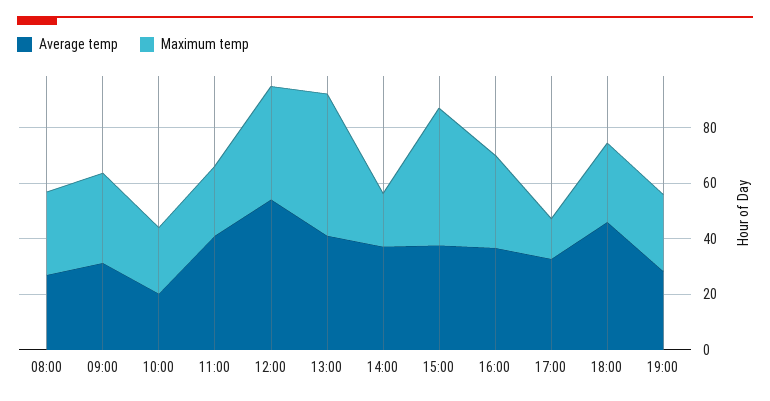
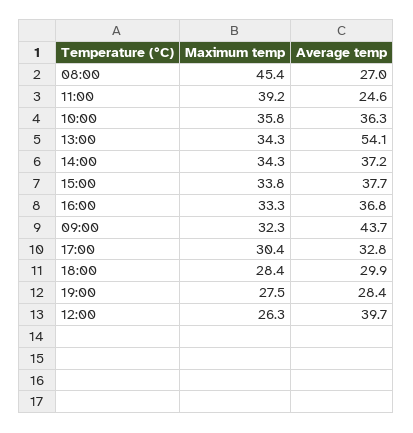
Maximum temp, 08:00: 30 -> 45.4
Average temp, 09:00: 30 -> 43.7
Average temp, 10:00: 20 -> 36.3
Maximum temp, 10:00: 25 -> 35.8
Average temp, 11:00: 40 -> 24.6
Maximum temp, 11:00: 25 -> 39.2
Average temp, 12:00: 55 -> 39.7
Maximum temp, 12:00: 40 -> 26.3
Average temp, 13:00: 40 -> 54.1
Maximum temp, 13:00: 50 -> 34.3
Maximum temp, 14:00: 20 -> 34.3
Maximum temp, 15:00: 50 -> 33.8
Maximum temp, 17:00: 15 -> 30.4
Average temp, 18:00: 45 -> 29.9

